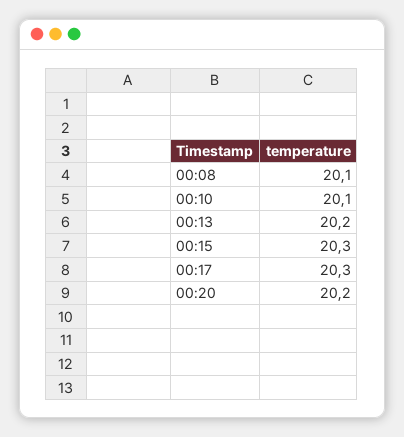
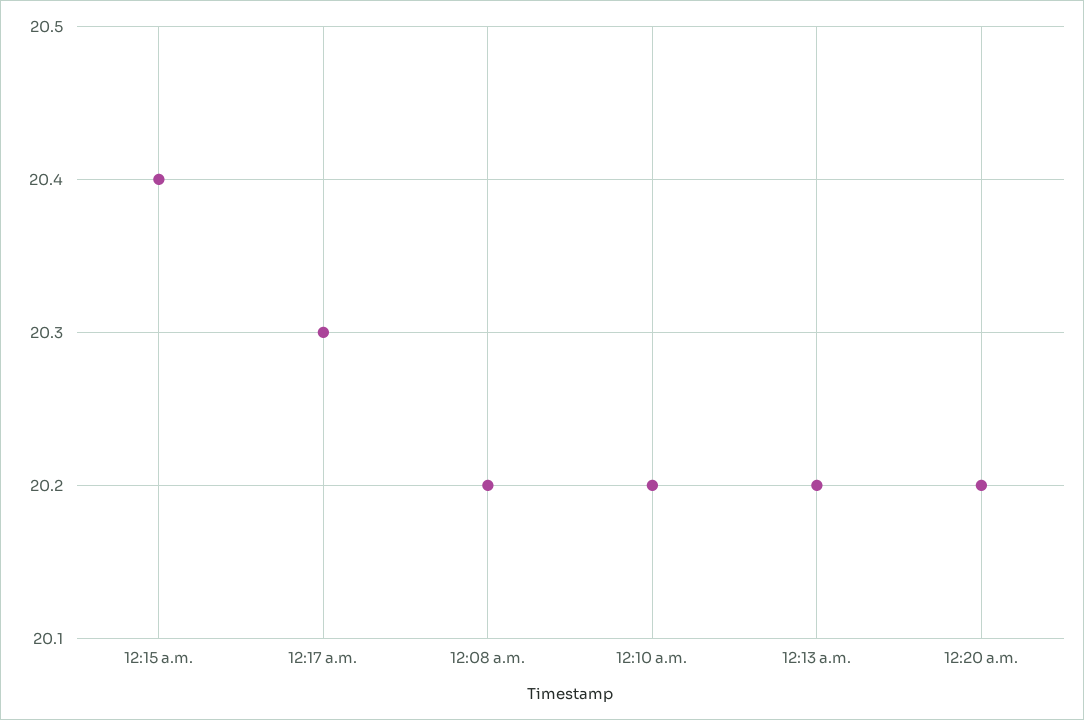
00:08: 20.1 -> 20.2
00:10: 20.1 -> 20.2
00:15: 20.3 -> 20.4

